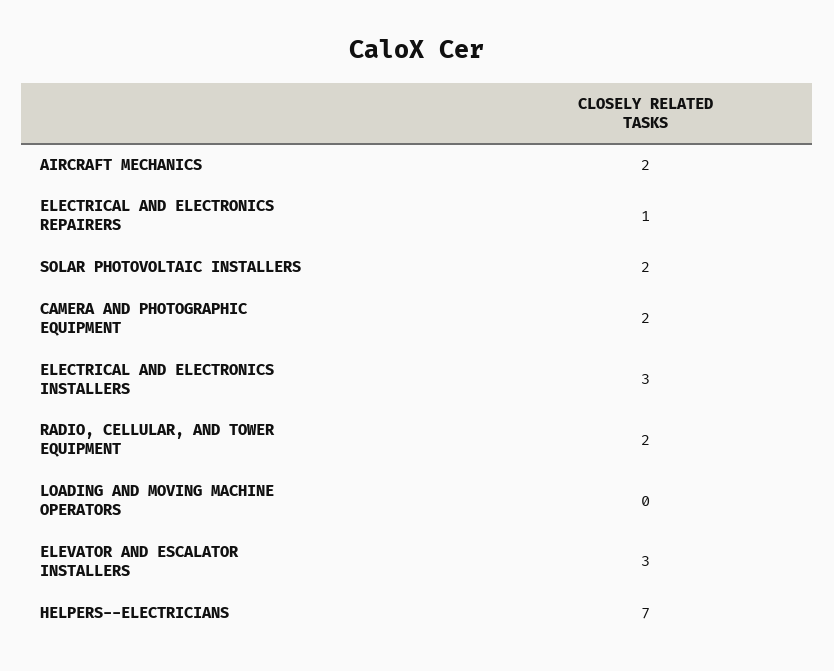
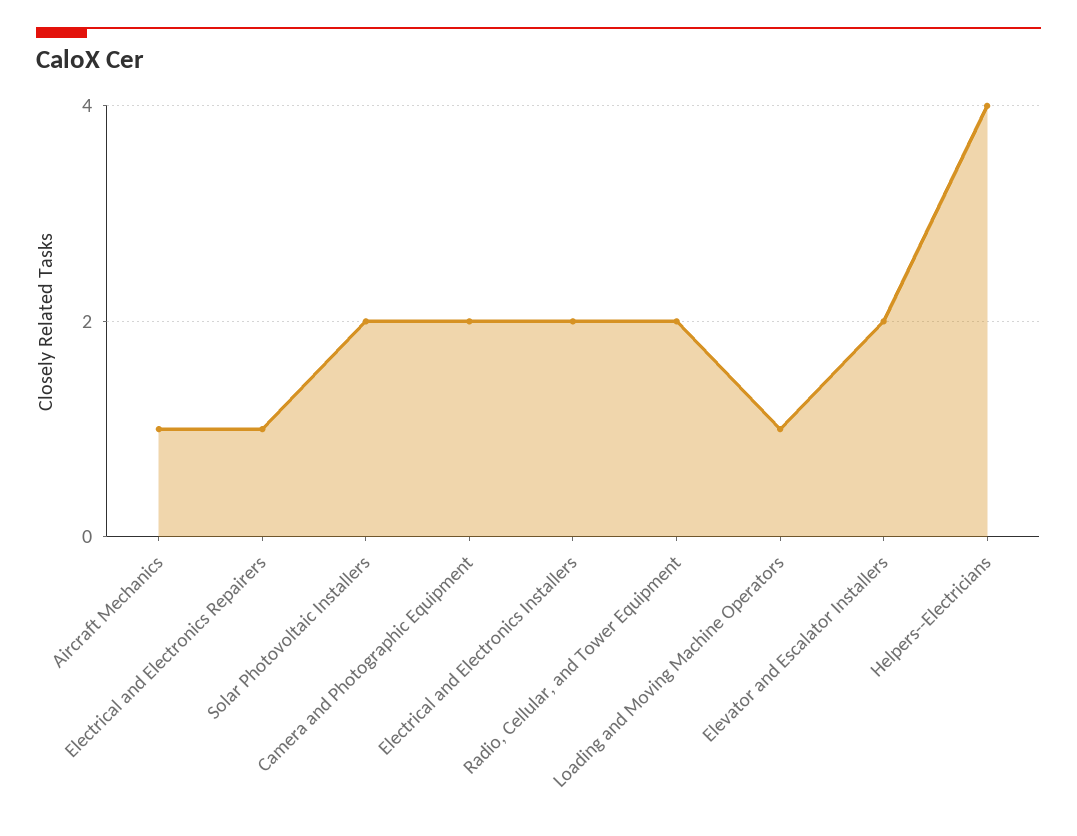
AIRCRAFT MECHANICS: 2 -> 1
ELECTRICAL AND ELECTRONICS INSTALLERS: 3 -> 2
LOADING AND MOVING MACHINE OPERATORS: 0 -> 1
ELEVATOR AND ESCALATOR INSTALLERS: 3 -> 2
HELPERS--ELECTRICIANS: 7 -> 4

